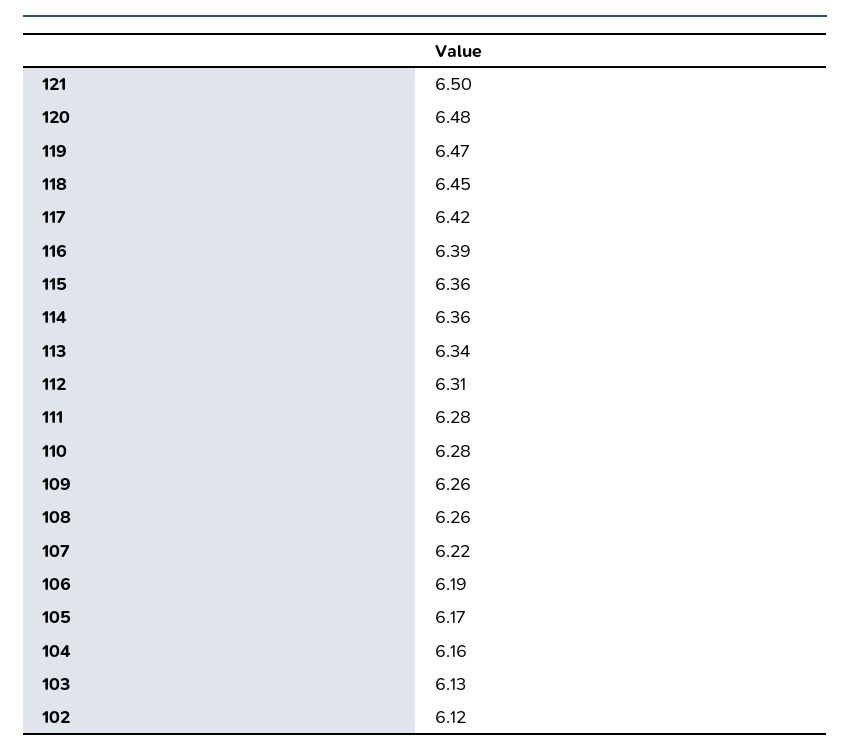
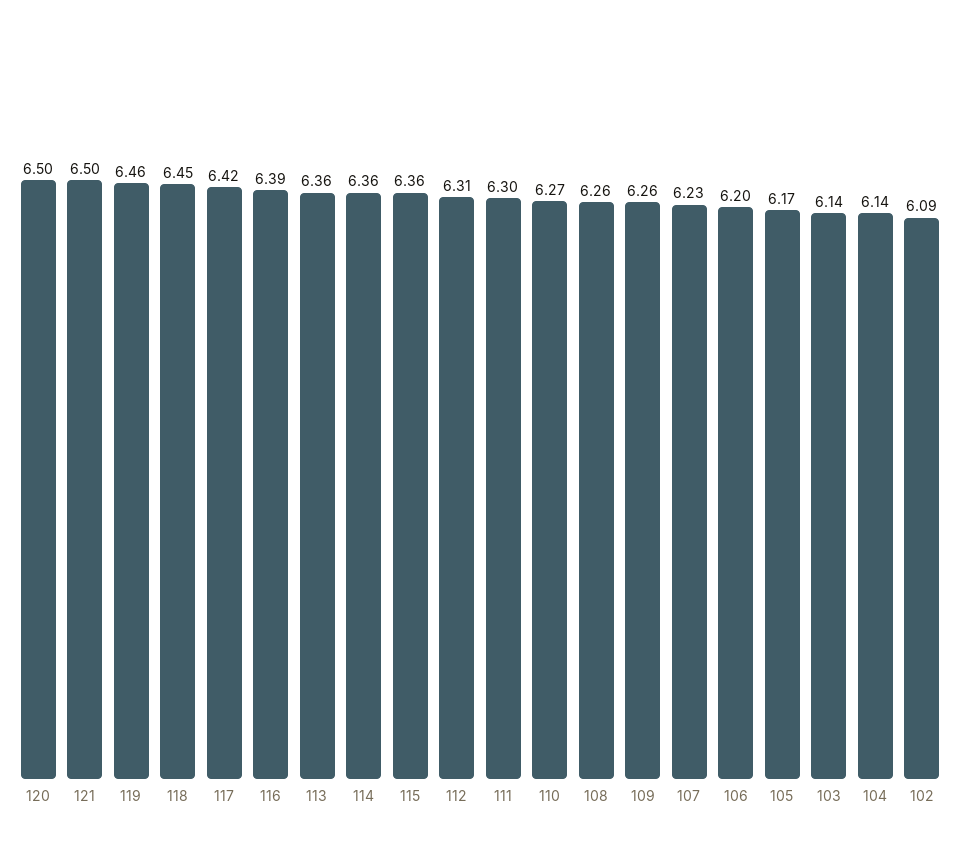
120: 6.48 -> 6.5
119: 6.47 -> 6.46
113: 6.34 -> 6.36
111: 6.28 -> 6.3
110: 6.28 -> 6.27
107: 6.22 -> 6.23
106: 6.19 -> 6.2
104: 6.16 -> 6.14
103: 6.13 -> 6.14
102: 6.12 -> 6.09

